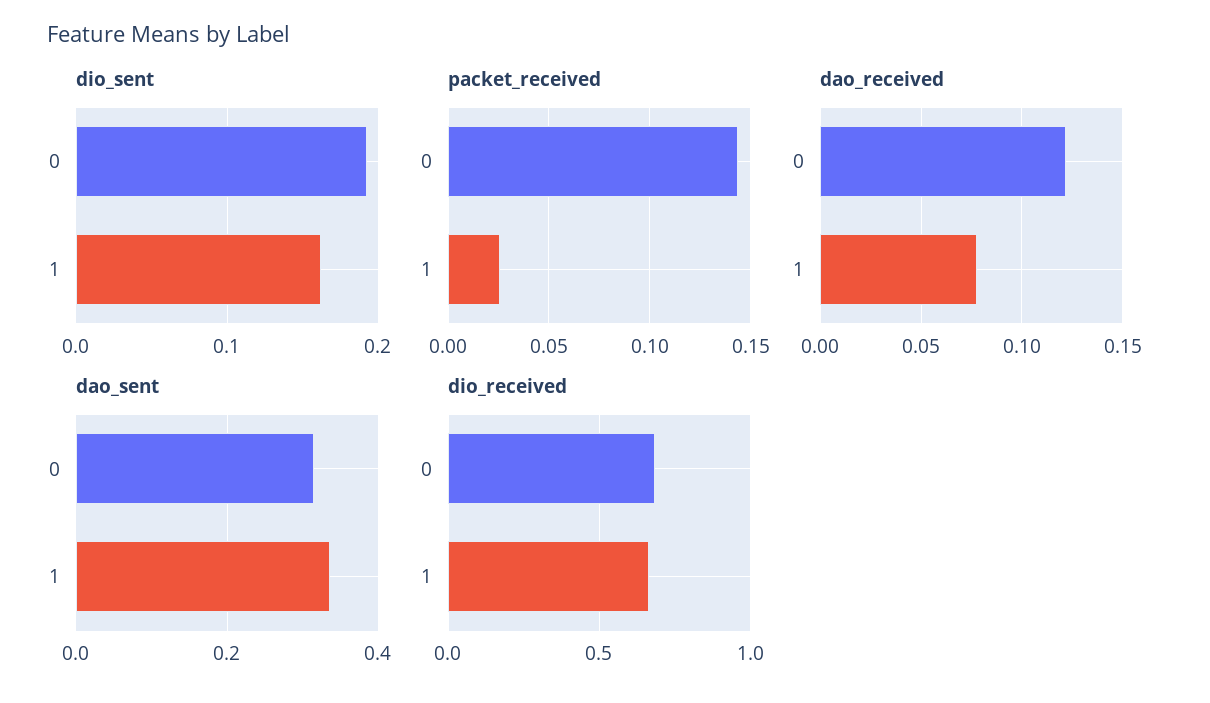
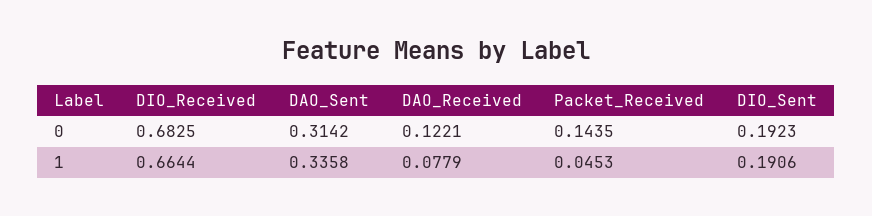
dio_sent, 1: 0.16 -> 0.1906
packet_received, 1: 0.025 -> 0.0453

